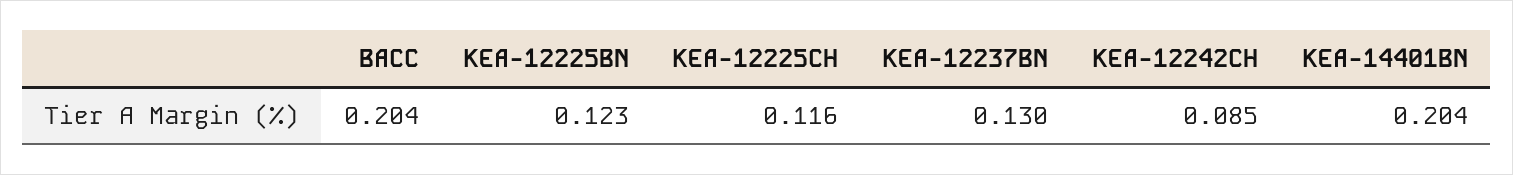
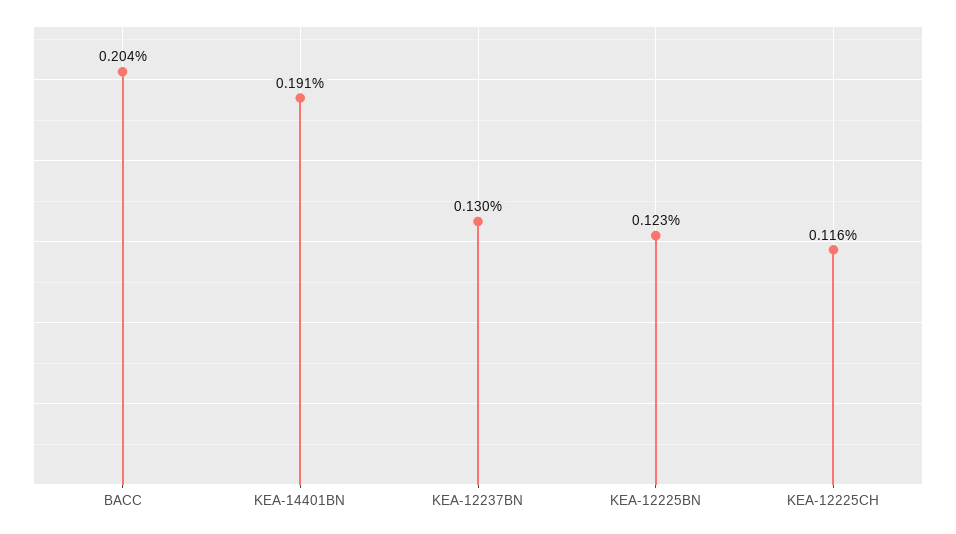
KEA-12242CH: 0.085 -> none
KEA-14401BN: 0.204 -> 0.191

